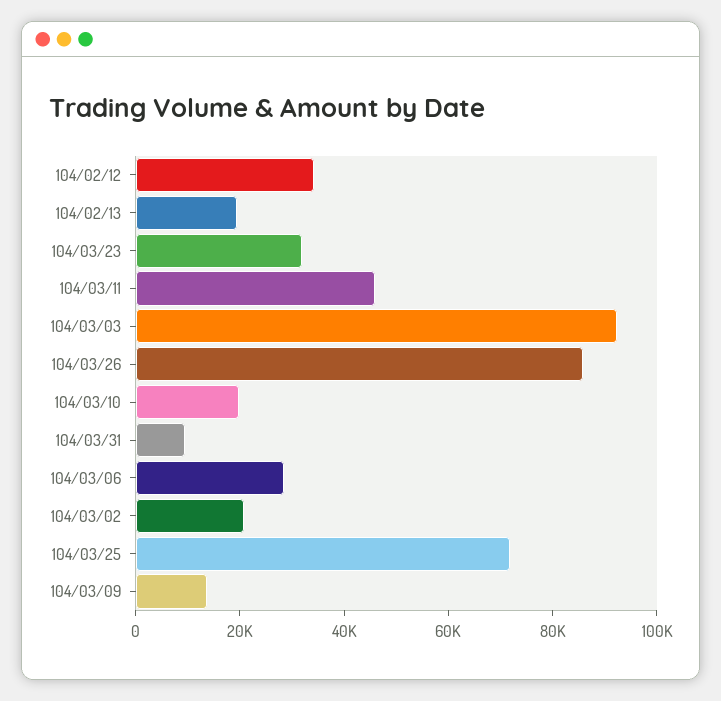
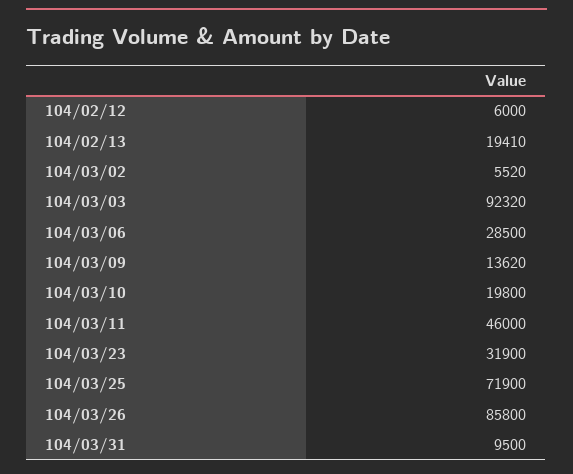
104/02/12: 35000 -> 6000
104/03/02: 20000 -> 5520

